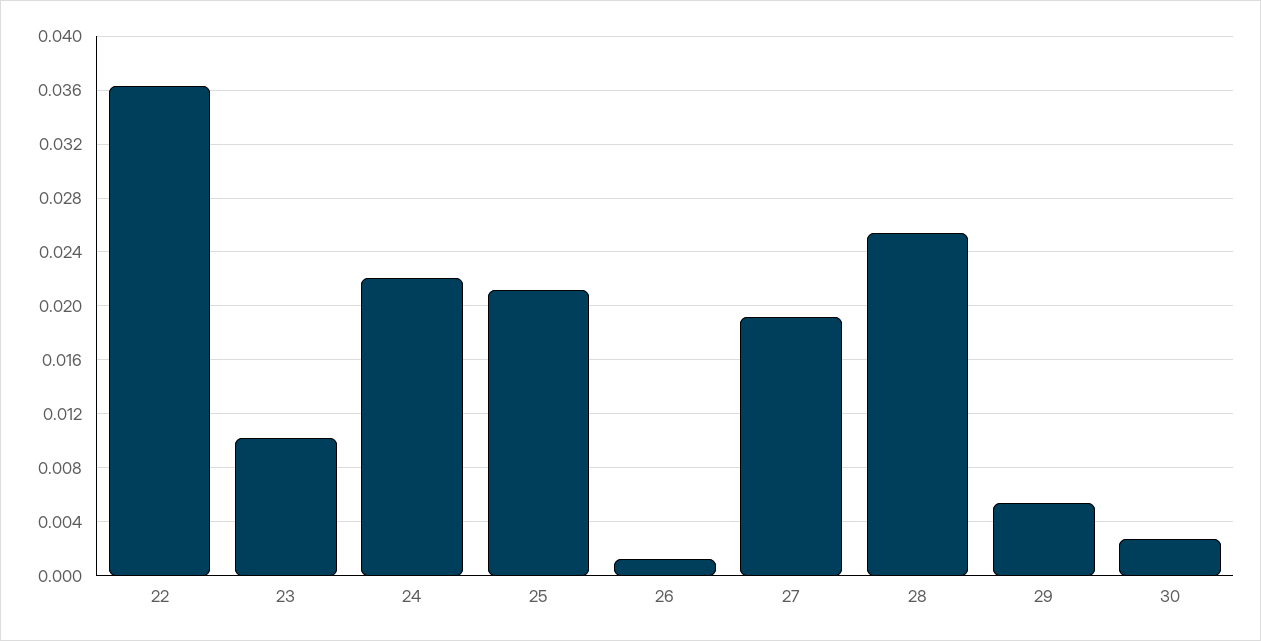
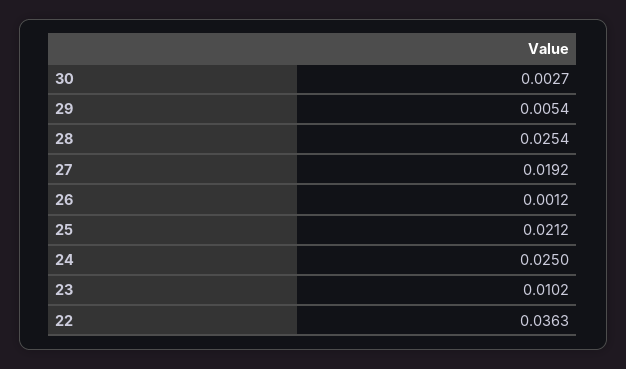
24: 0.022 -> 0.025

